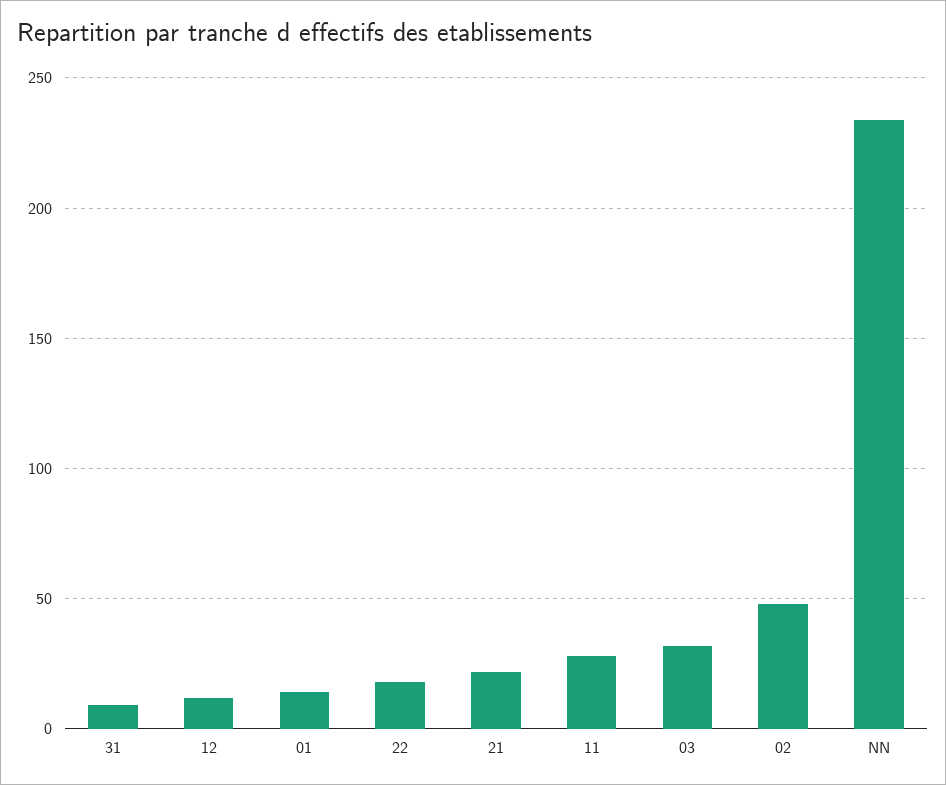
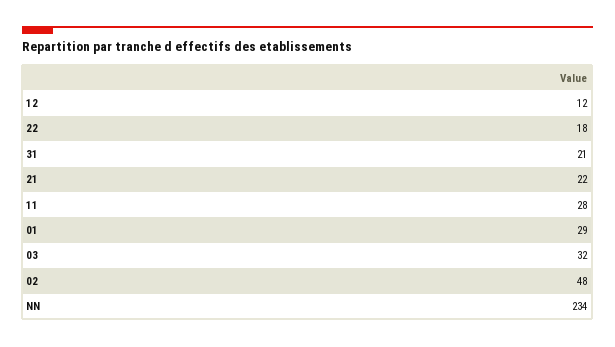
31: 10 -> 21
01: 15 -> 29

